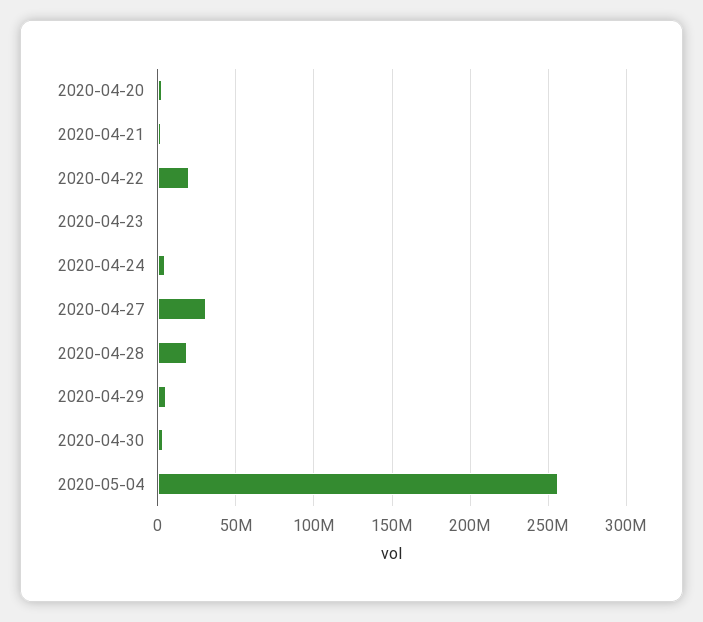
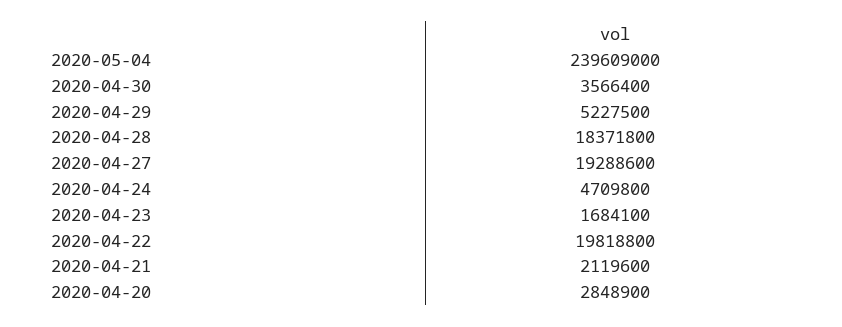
2020-04-27: 30000000 -> 19288600
2020-05-04: 255000000 -> 239609000

